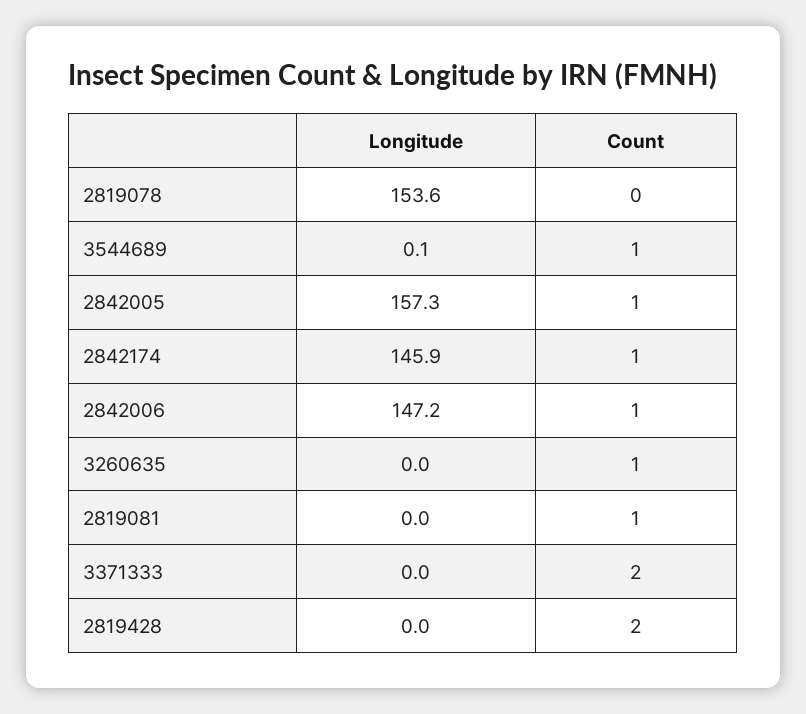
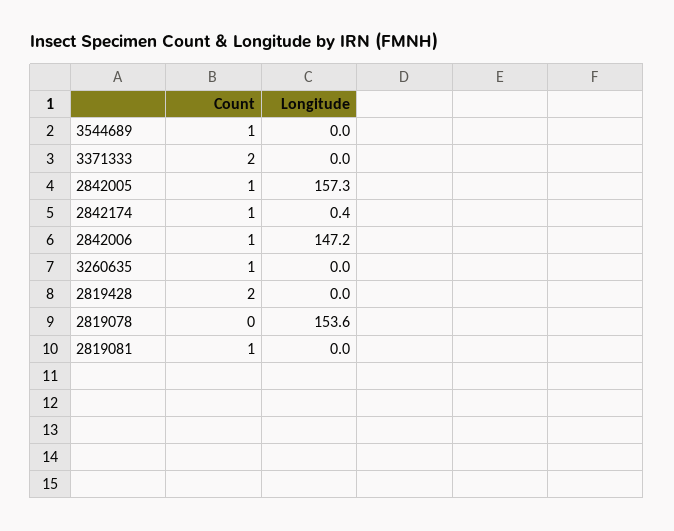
Longitude, 3544689: 0.1 -> 0
Longitude, 2842174: 145.9 -> 0.4

